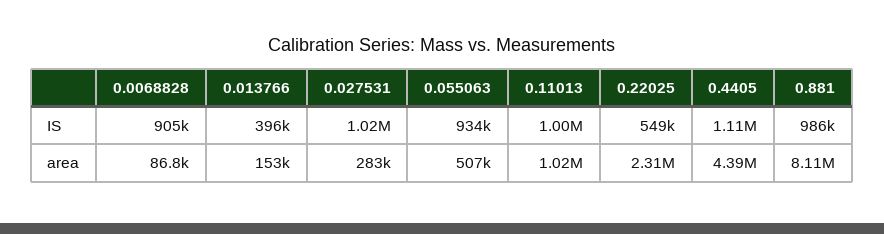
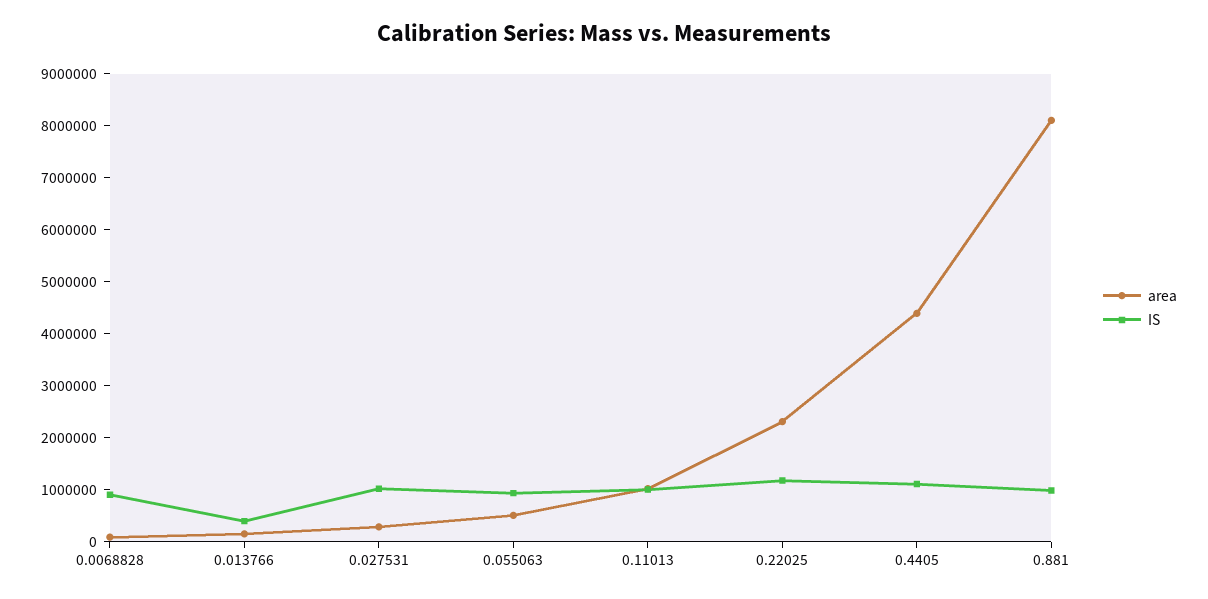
IS, 0.22025: 549000 -> 1200000

